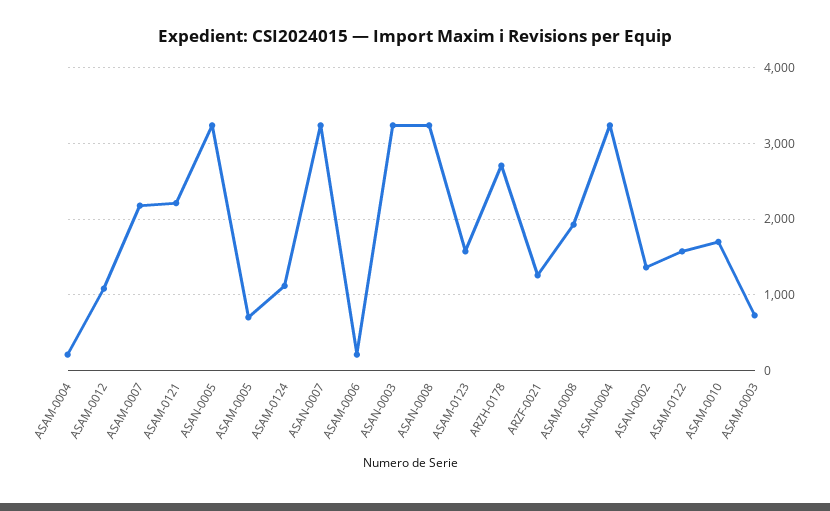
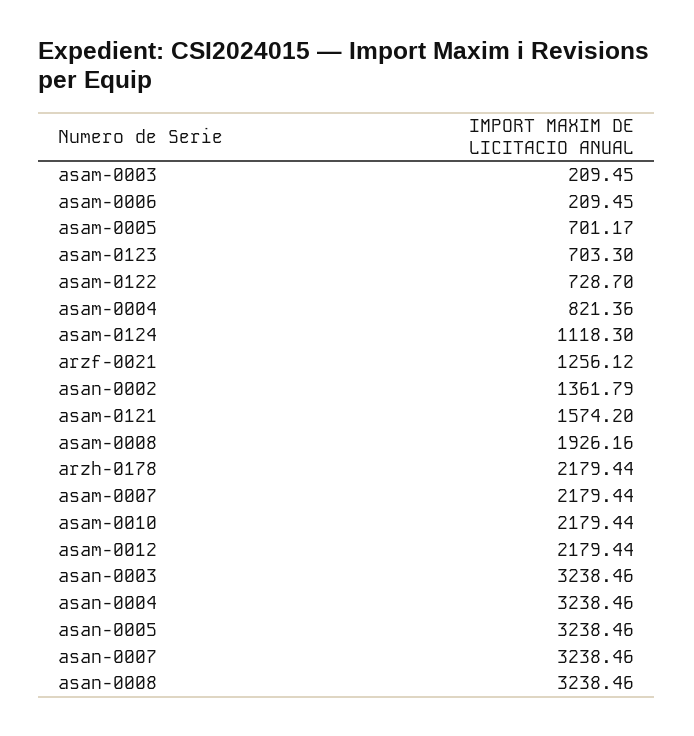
ASAM-0004: 200 -> 821.36
ASAM-0012: 1100 -> 2179.44
ASAM-0121: 2200 -> 1574.2
ASAM-0123: 1600 -> 703.3
ARZH-0178: 2700 -> 2179.44
ASAM-0122: 1600 -> 728.7
ASAM-0010: 1700 -> 2179.44
ASAM-0003: 700 -> 209.45

